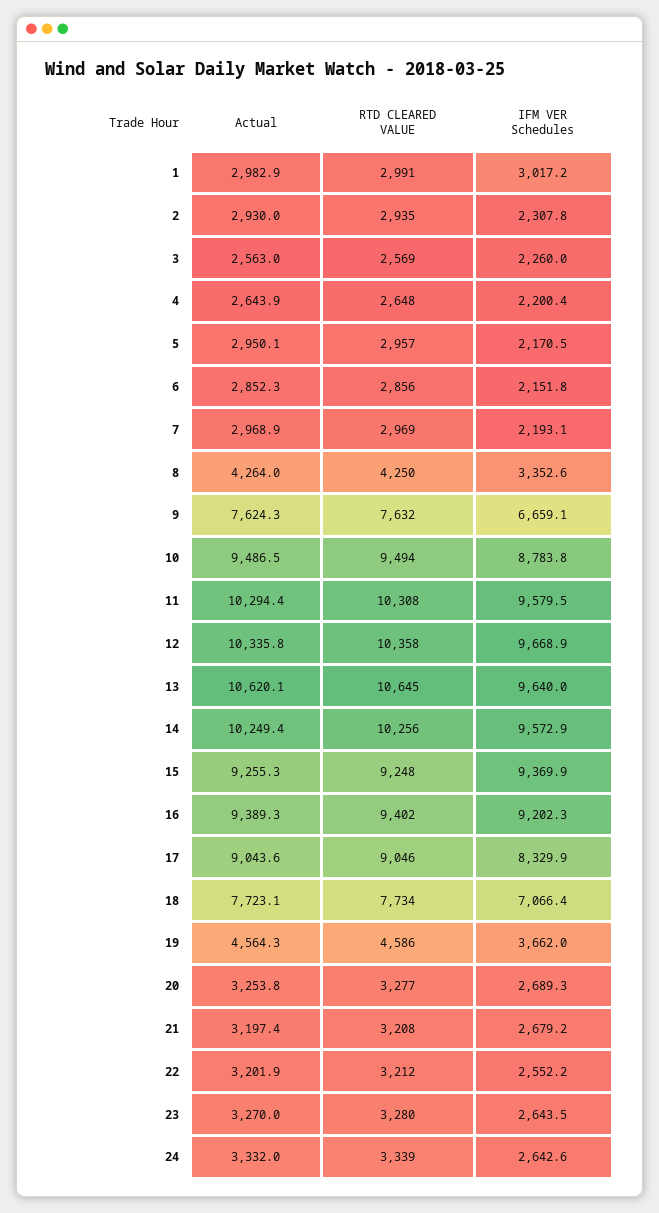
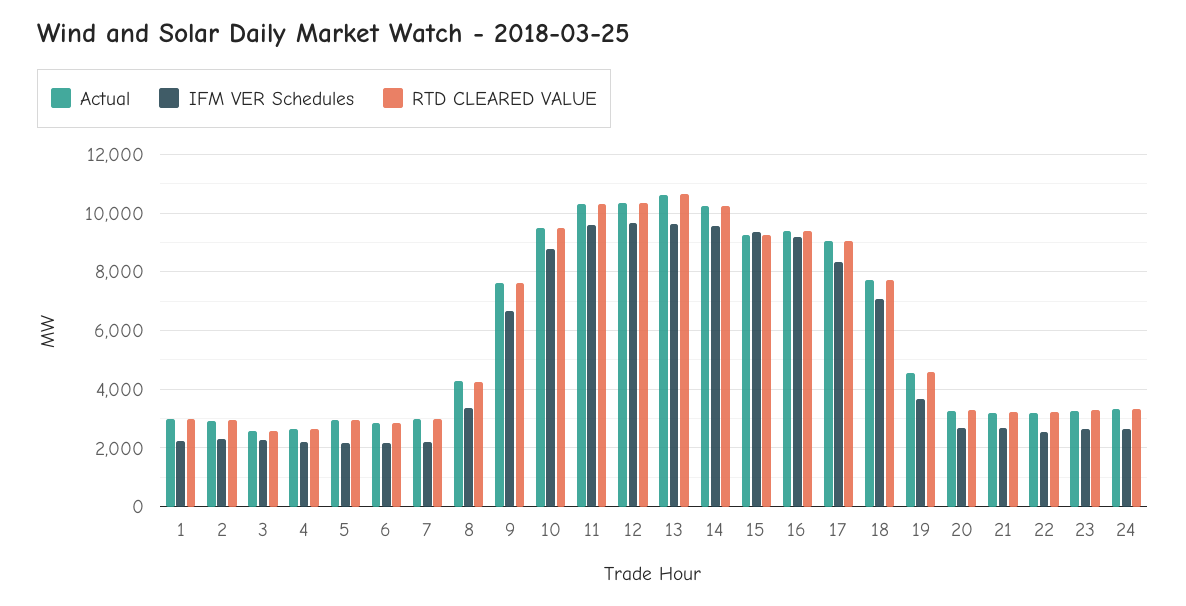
IFM VER Schedules, 1: 3017.2 -> 2250

